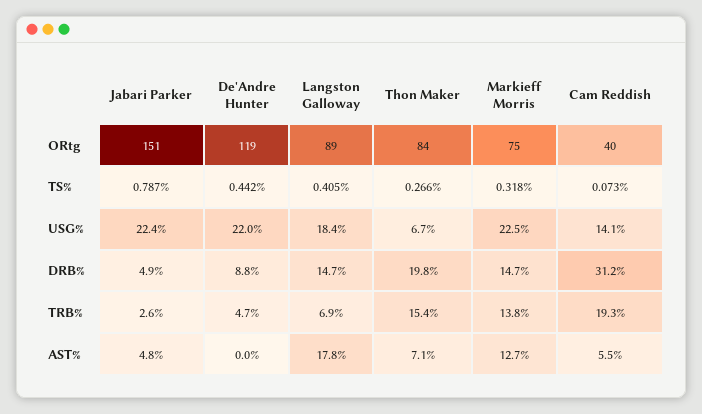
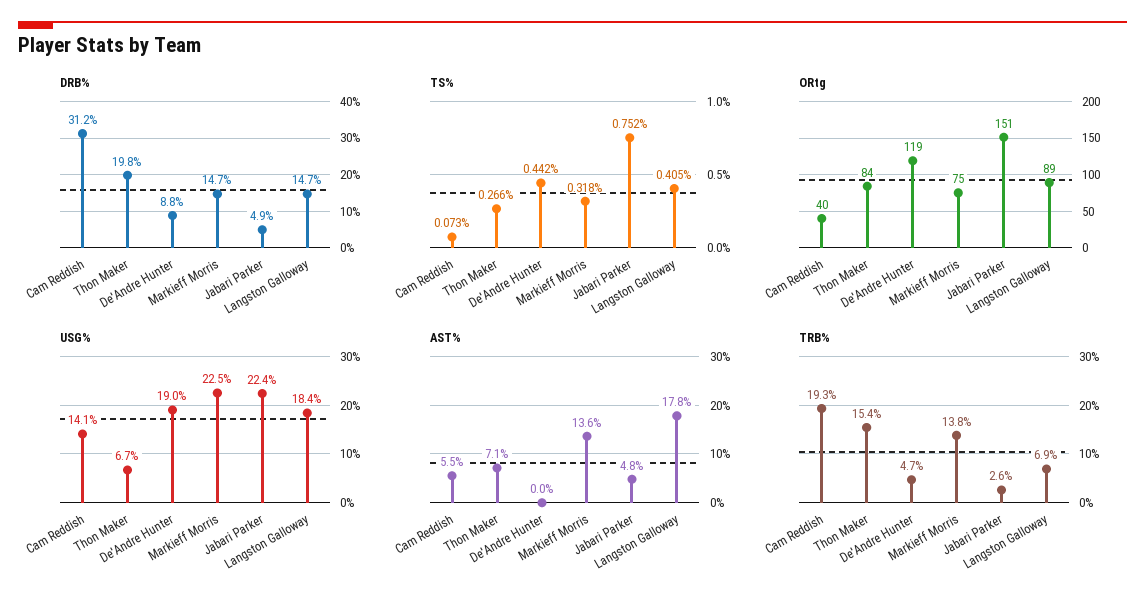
TS%, Jabari Parker: 0.787 -> 0.752
USG%, De'Andre Hunter: 22 -> 19
AST%, Markieff Morris: 12.7 -> 13.6

